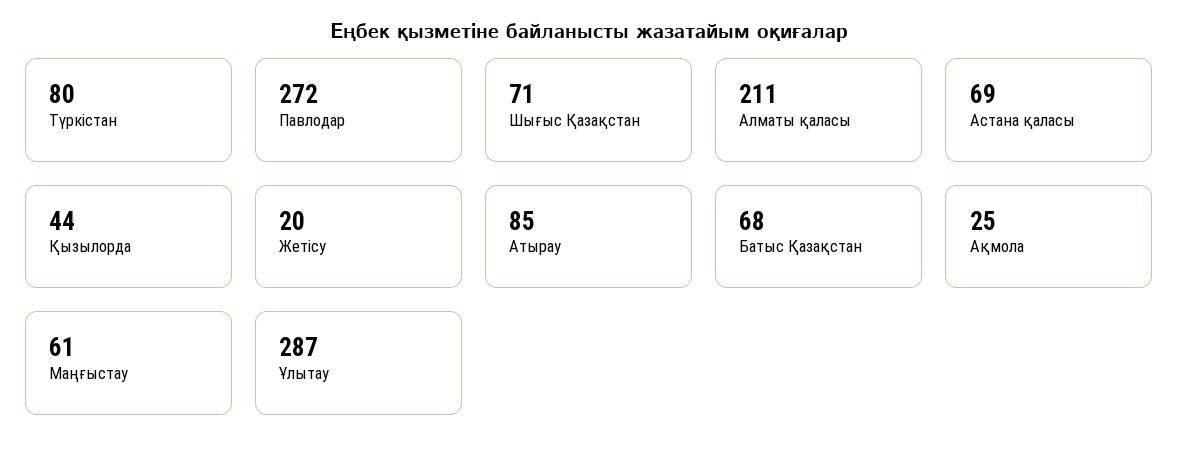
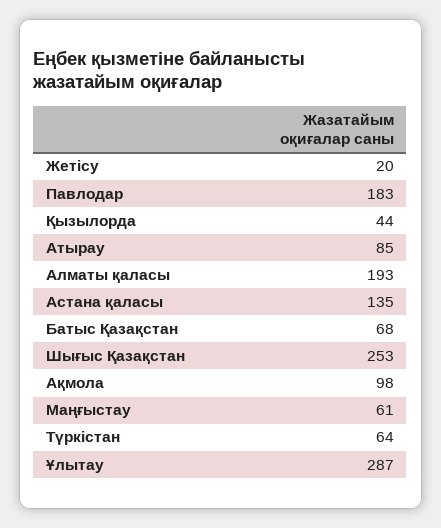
Түркістан: 80 -> 64
Павлодар: 272 -> 183
Шығыс Қазақстан: 71 -> 253
Алматы қаласы: 211 -> 193
Астана қаласы: 69 -> 135
Ақмола: 25 -> 98

